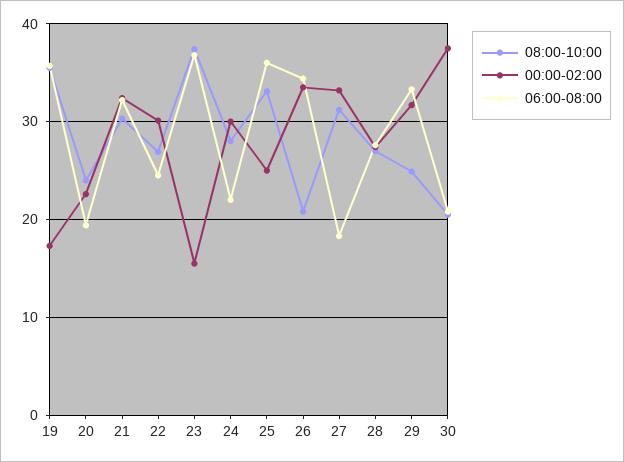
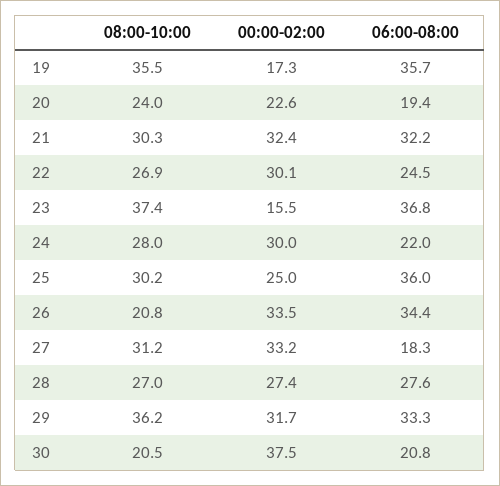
08:00-10:00, 25: 33 -> 30.2
08:00-10:00, 29: 25 -> 36.2

